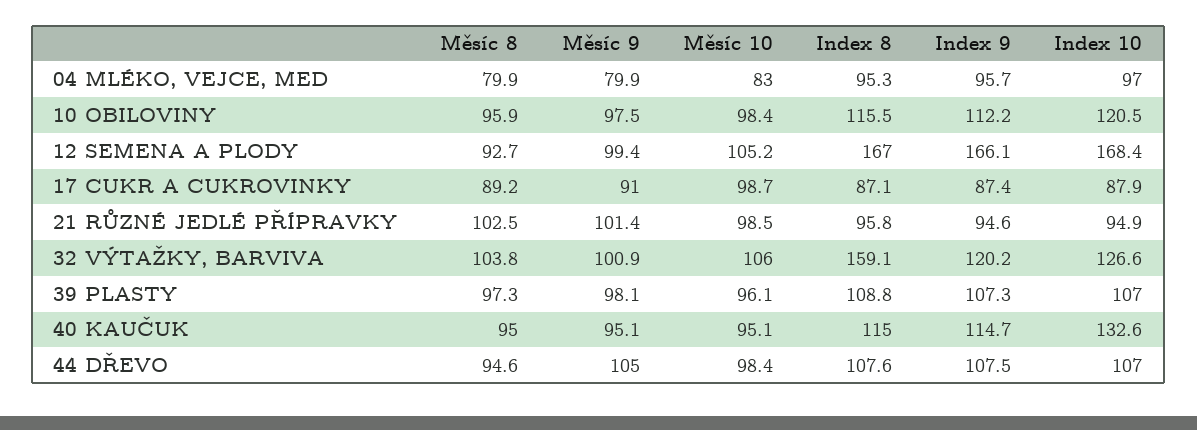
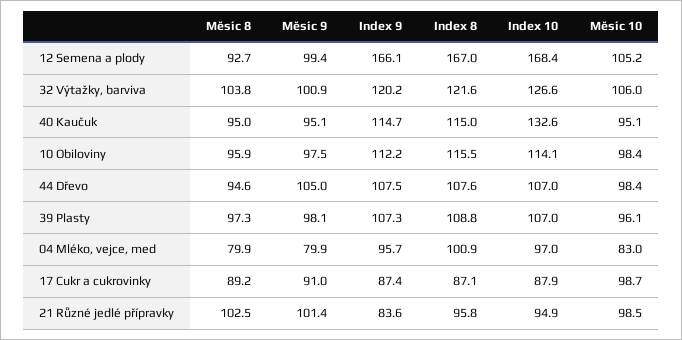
Index 8, 04 MLÉKO, VEJCE, MED: 95.3 -> 100.9
Index 10, 10 OBILOVINY: 120.5 -> 114.1
Index 9, 21 RŮZNÉ JEDLÉ PŘÍPRAVKY: 94.6 -> 83.6
Index 8, 32 VÝTAŽKY, BARVIVA: 159.1 -> 121.6

